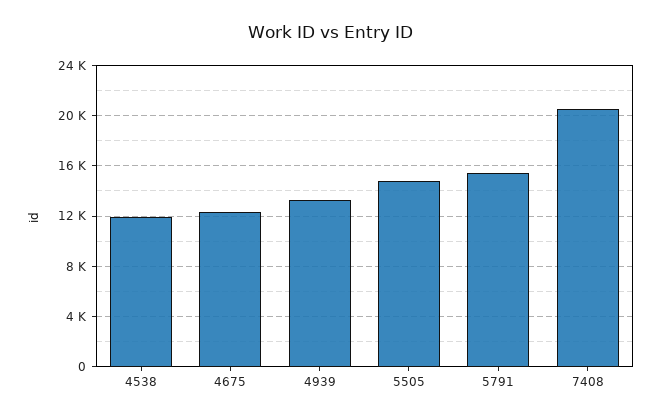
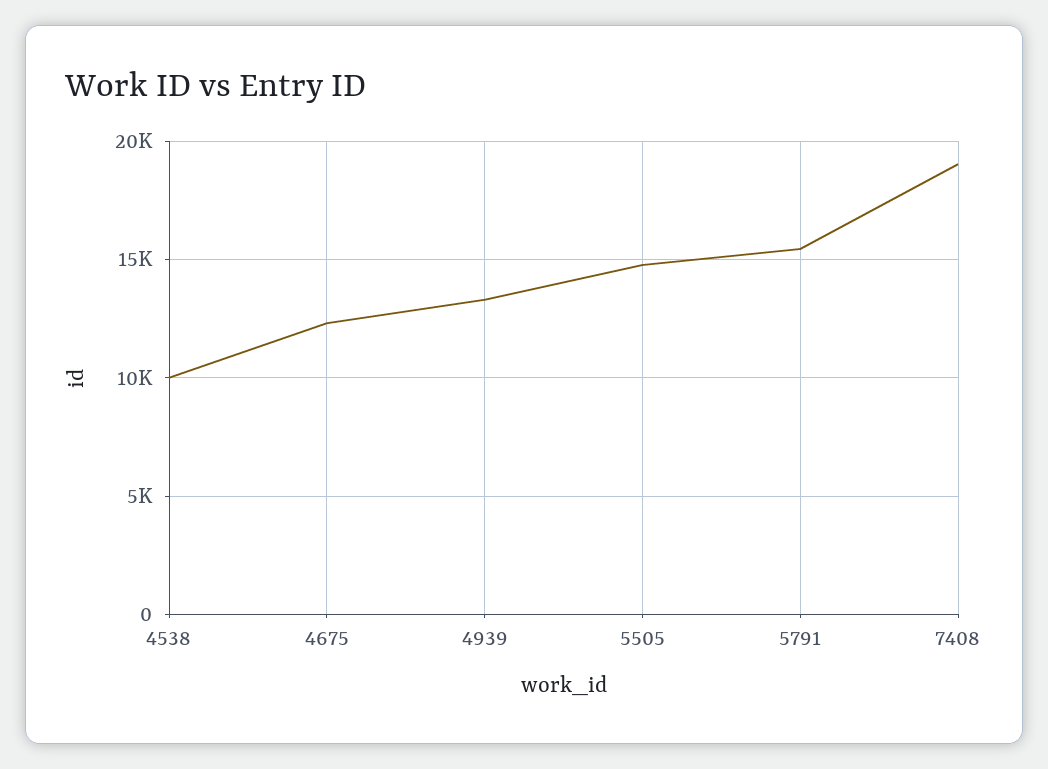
4538: 12000 -> 10000
7408: 20500 -> 19000

